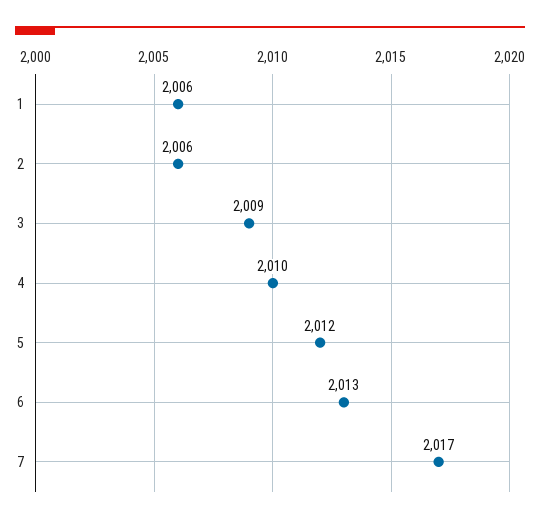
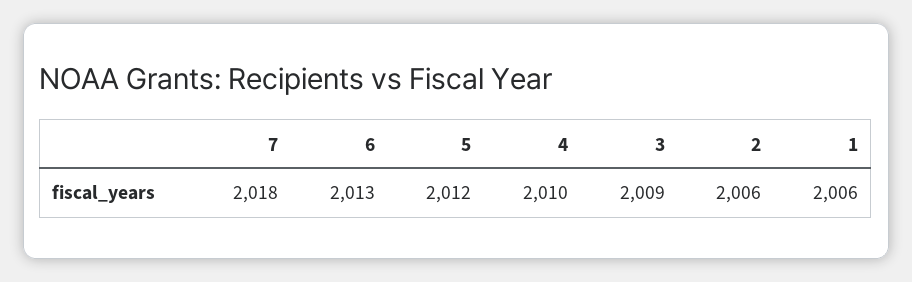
7: 2017 -> 2018

